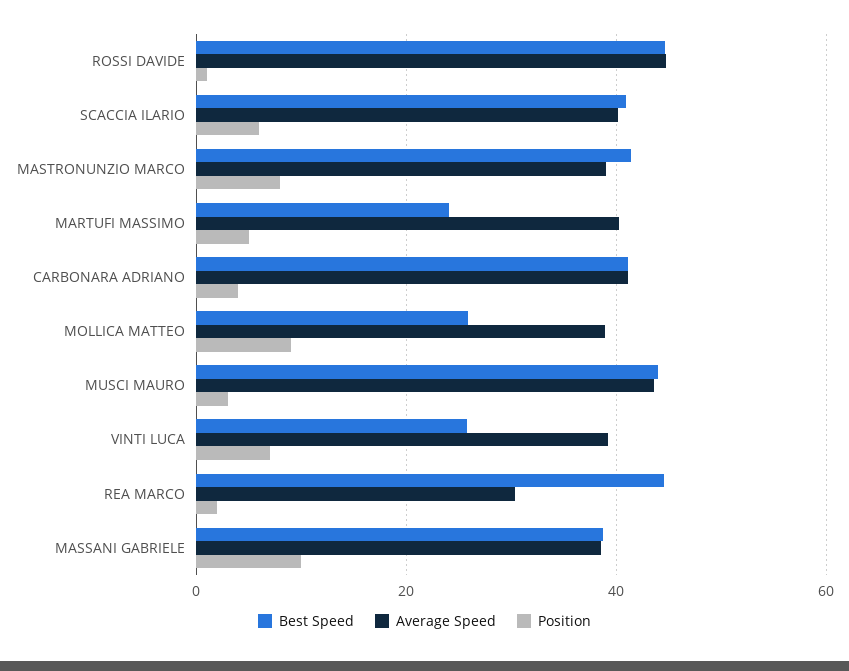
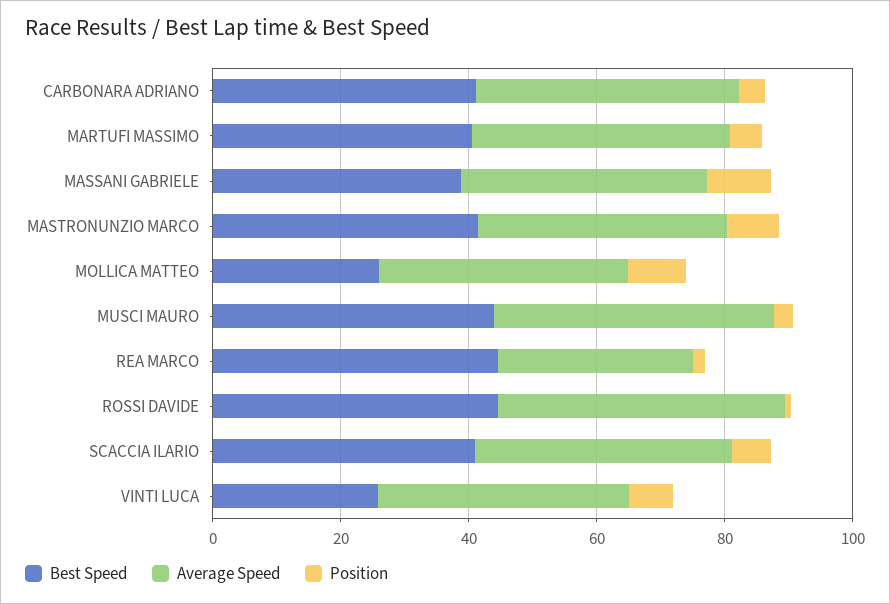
Best Speed, MARTUFI MASSIMO: 24 -> 40

